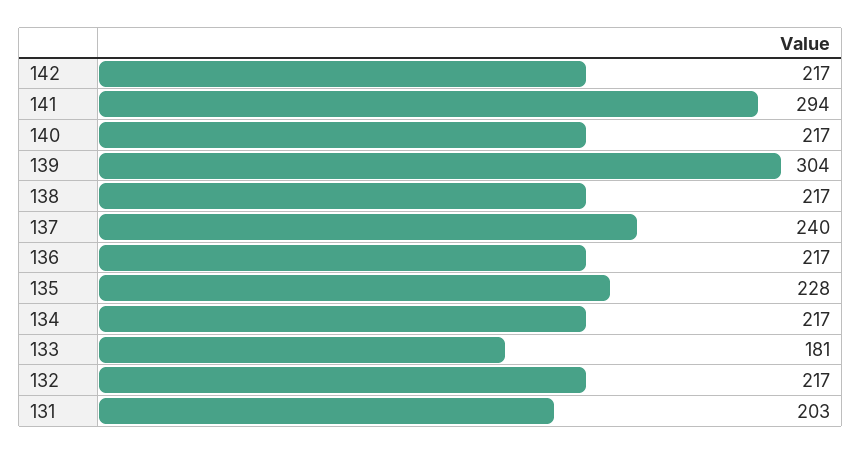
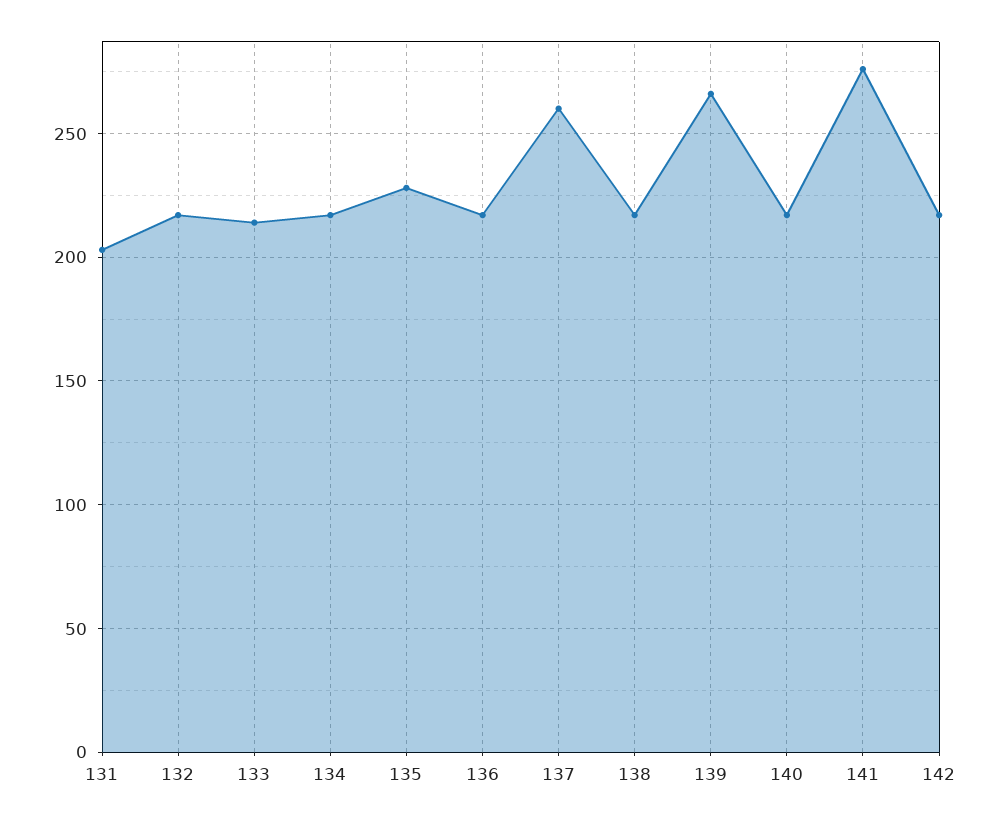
141: 294 -> 275
139: 304 -> 265
137: 240 -> 260
133: 181 -> 215

